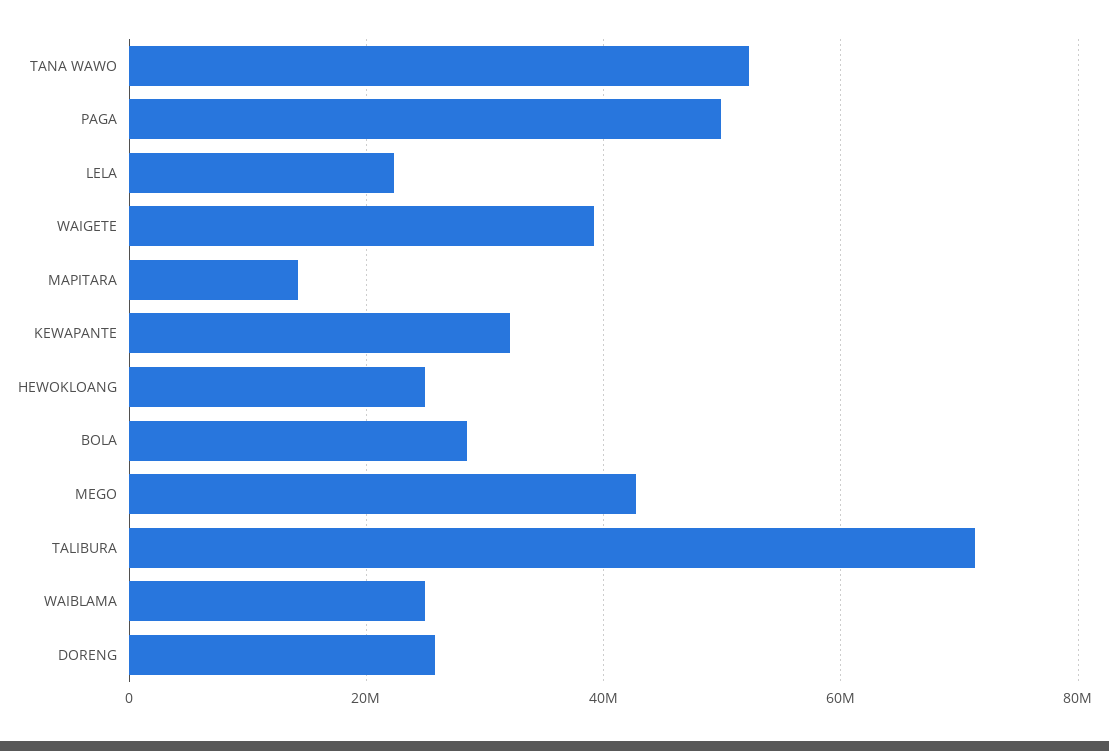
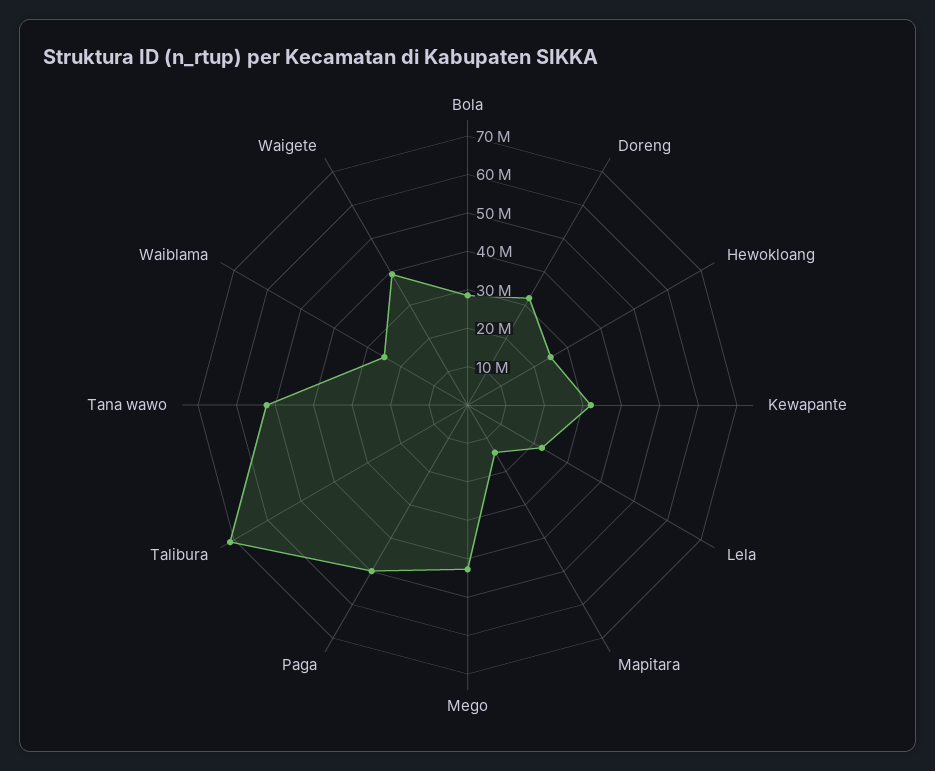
DORENG: 26000000 -> 32500000

